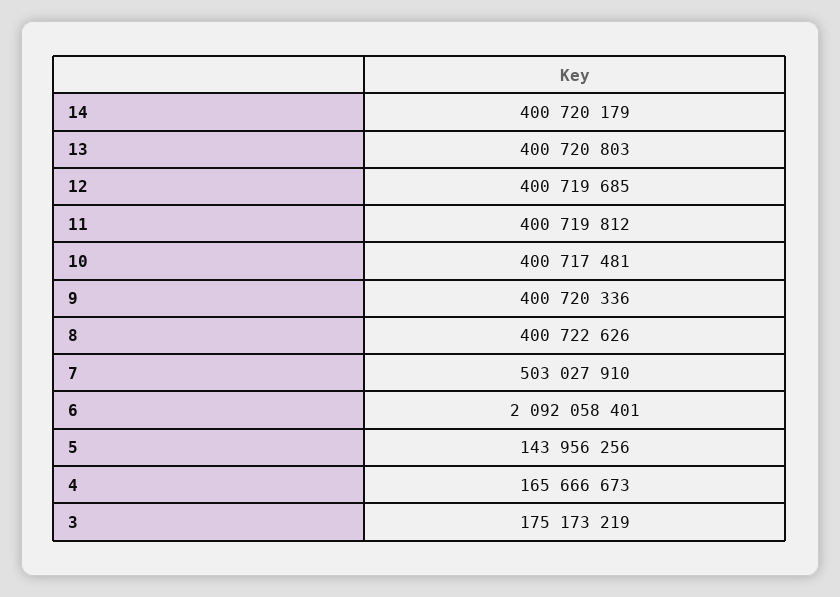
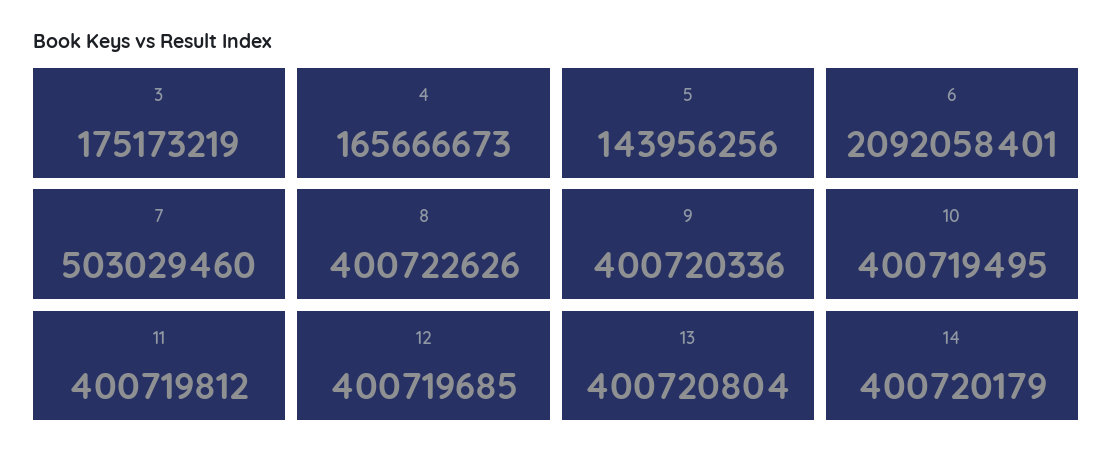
13: 400720803 -> 400720804
10: 400717481 -> 400719495
7: 503027910 -> 503029460

